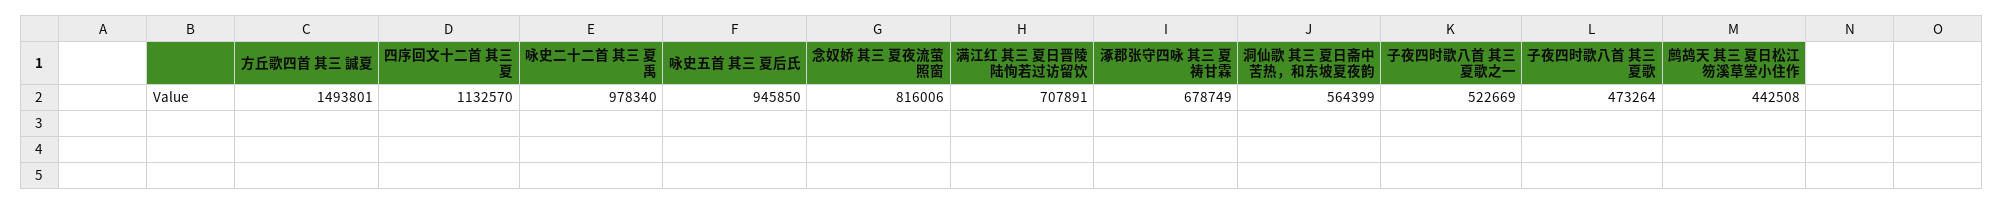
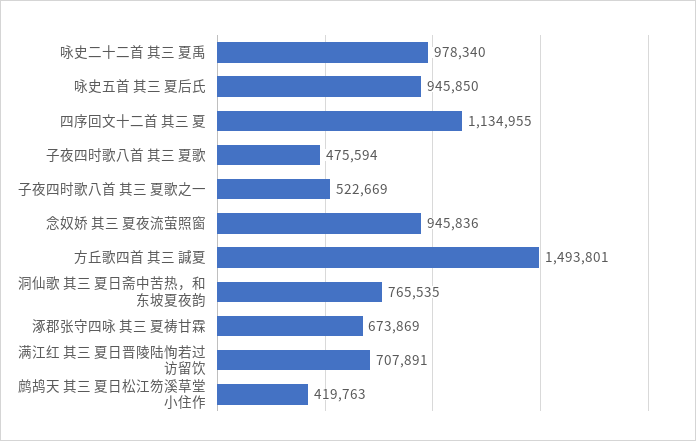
四序回文十二首 其三 夏: 1132570 -> 1134955
念奴娇 其三 夏夜流萤照窗: 816006 -> 945836
涿郡张守四咏 其三 夏祷甘霖: 678749 -> 673869
洞仙歌 其三 夏日斋中苦热，和东坡夏夜韵: 564399 -> 765535
子夜四时歌八首 其三 夏歌: 473264 -> 475594
鹧鸪天 其三 夏日松江笏溪草堂小住作: 442508 -> 419763

